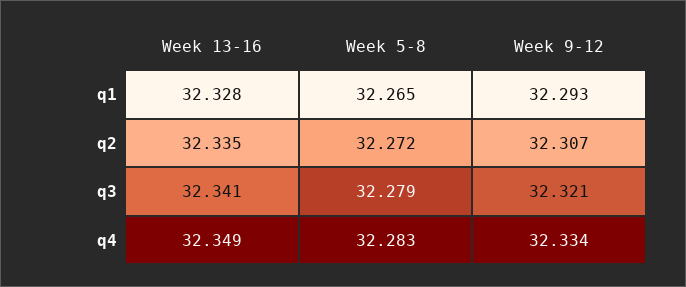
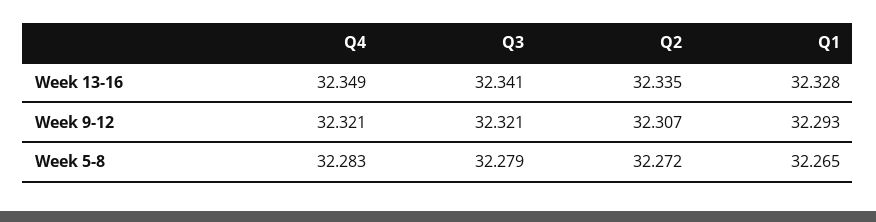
Week 9-12, q4: 32.334 -> 32.321

